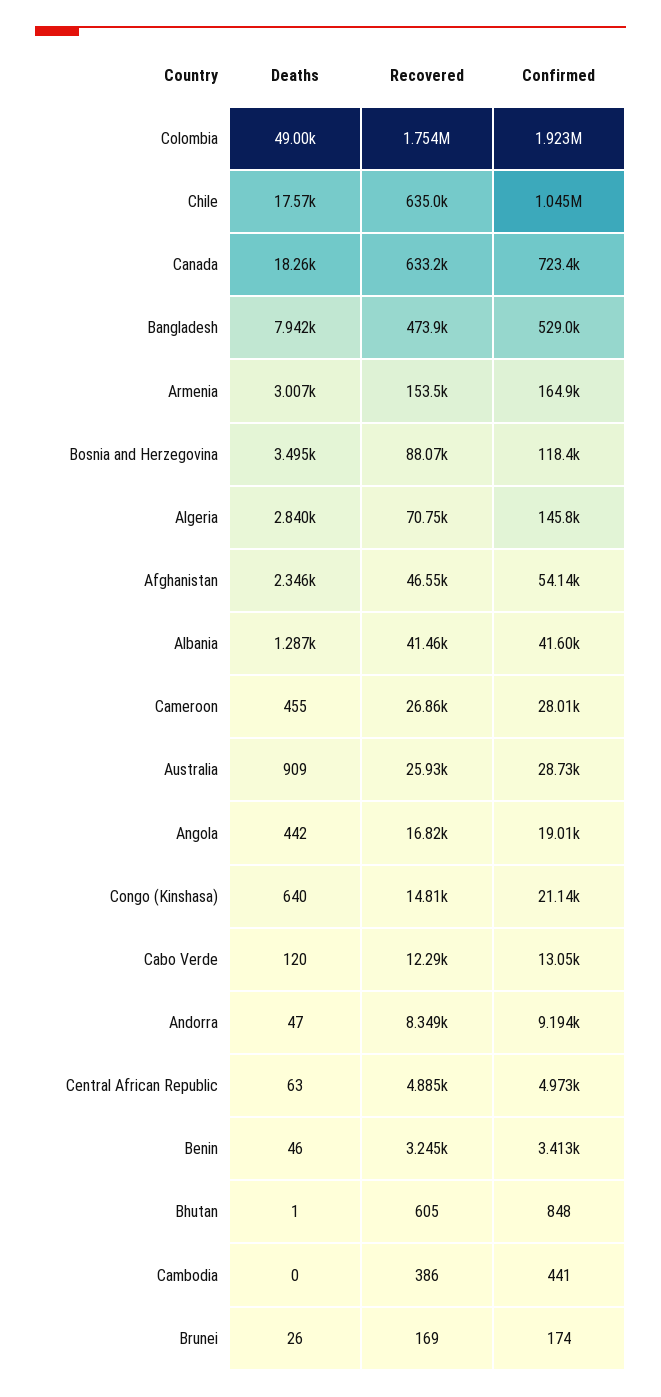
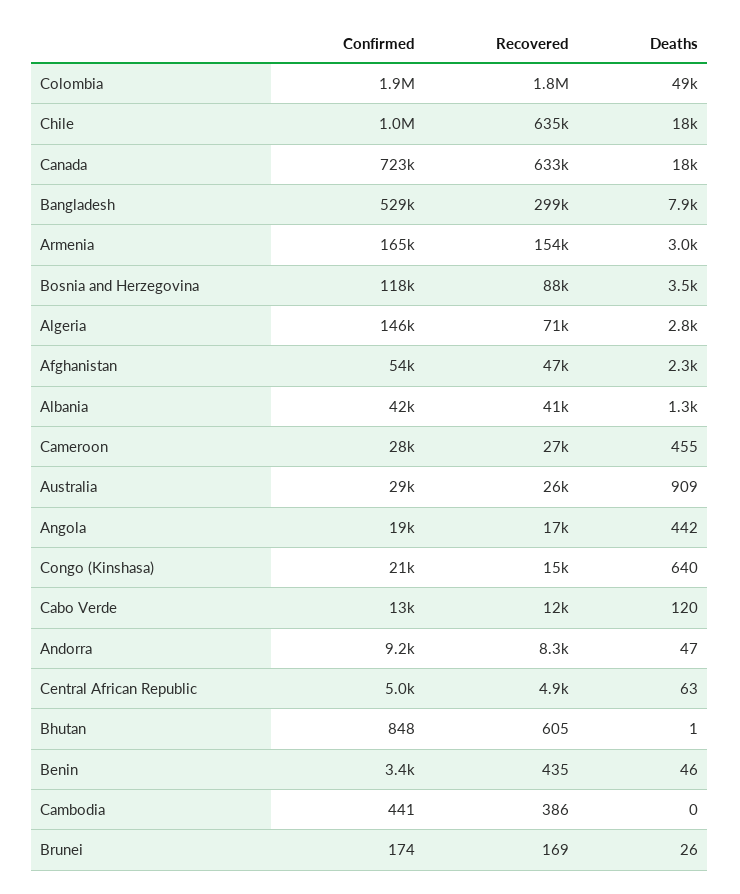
Recovered, Bangladesh: 473900 -> 299000
Recovered, Benin: 3245 -> 435

